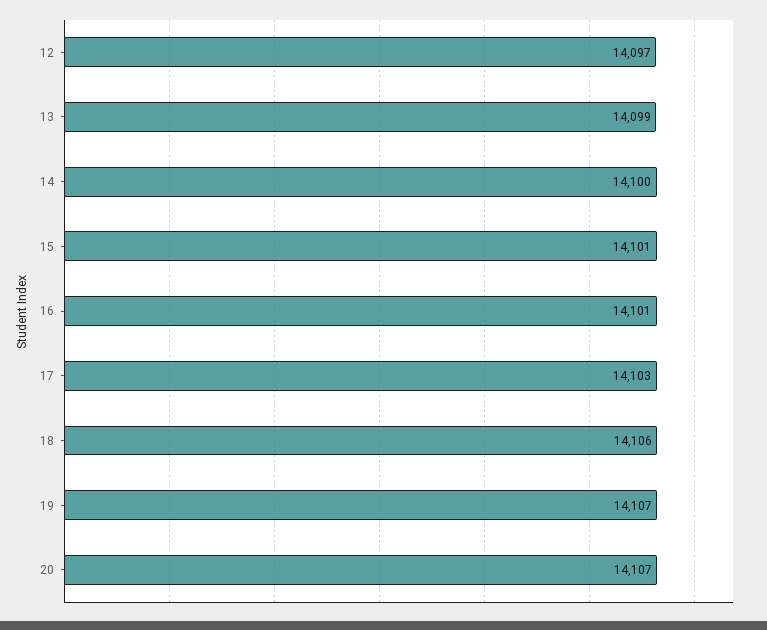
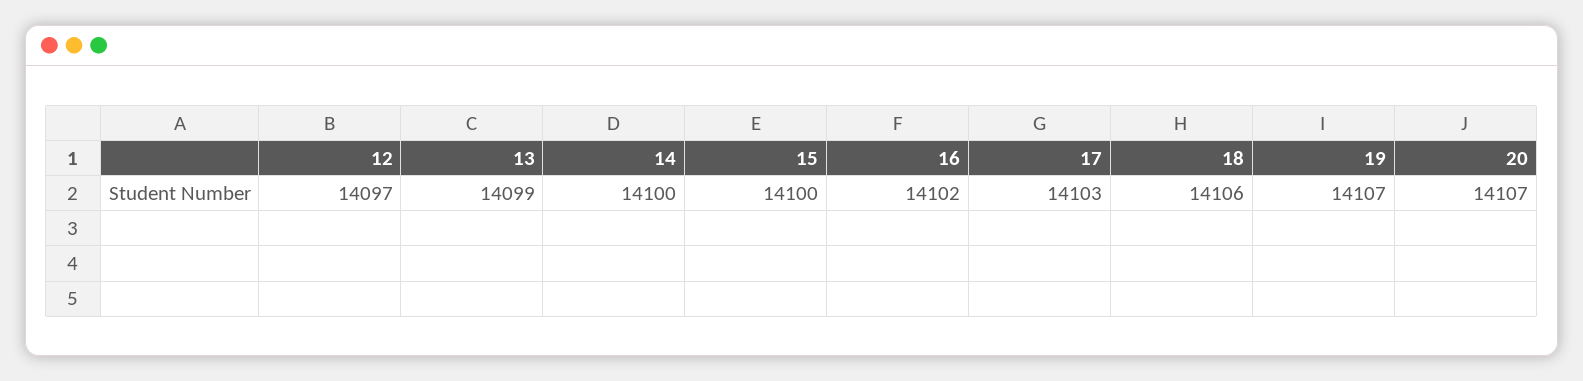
15: 14101 -> 14100
16: 14101 -> 14102

